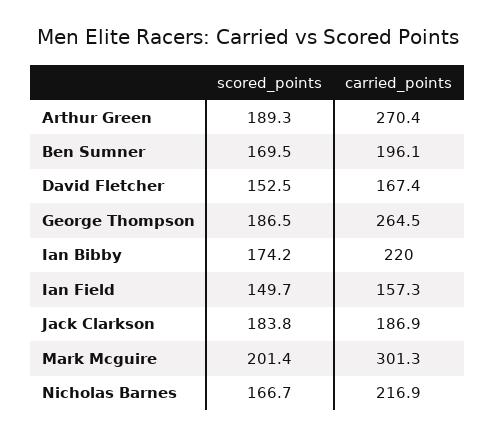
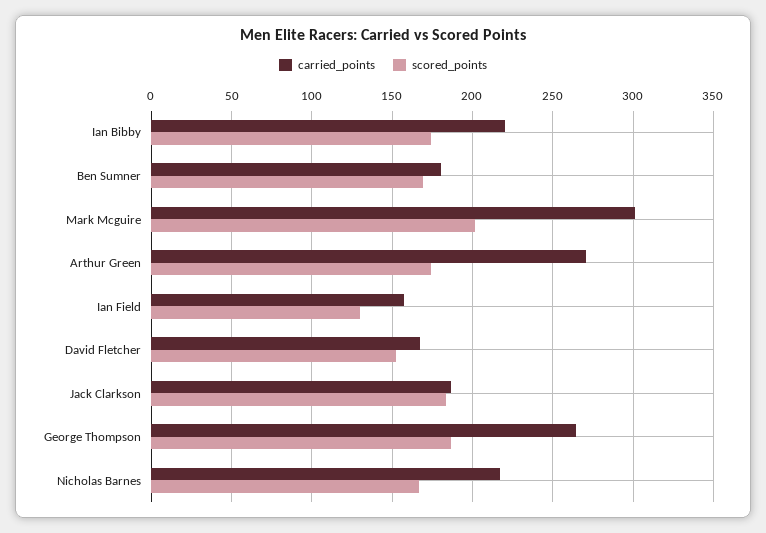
scored_points, Arthur Green: 189.3 -> 175
carried_points, Ben Sumner: 196.1 -> 180
scored_points, Ian Field: 149.7 -> 130

